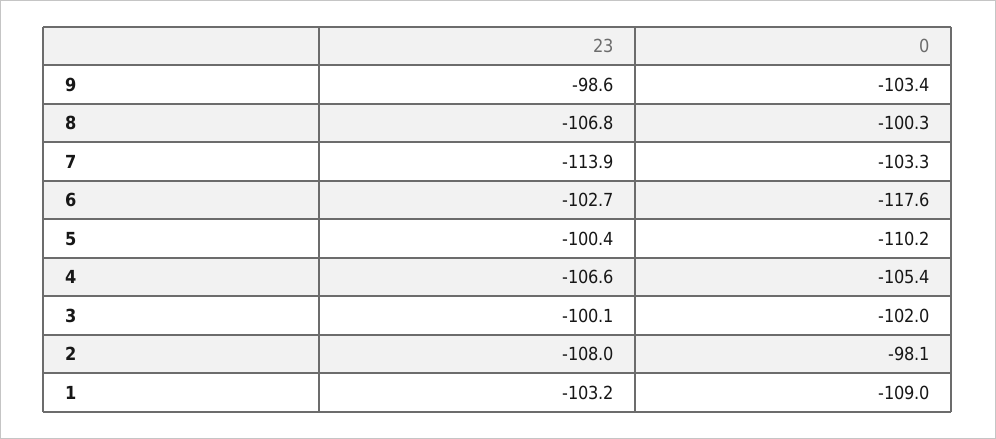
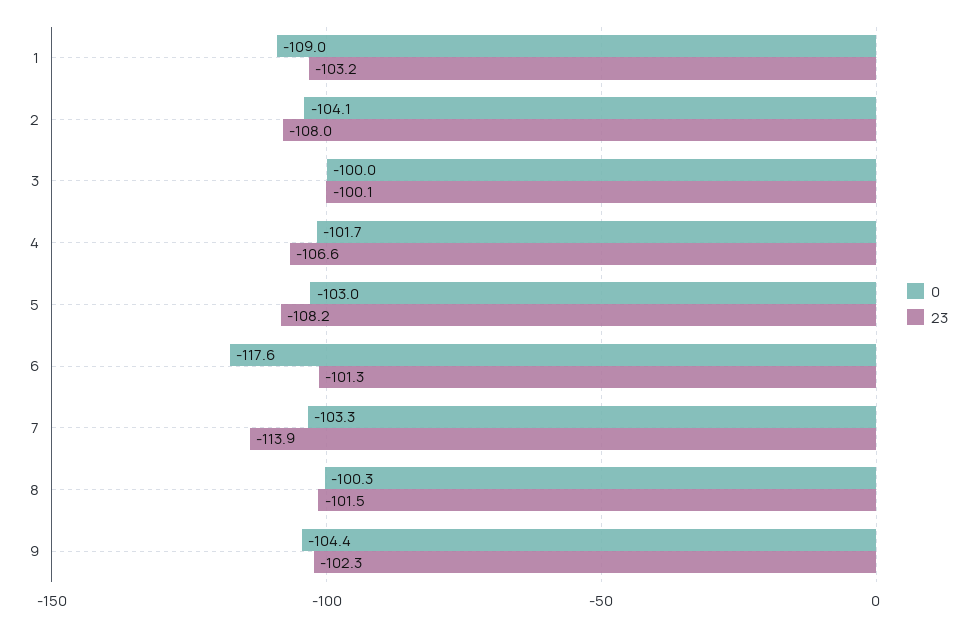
23, 9: -98.6 -> -102.3
0, 9: -103.4 -> -104.4
23, 8: -106.8 -> -101.5
23, 6: -102.7 -> -101.3
23, 5: -100.4 -> -108.2
0, 5: -110.2 -> -103
0, 4: -105.4 -> -101.7
0, 3: -102 -> -100
0, 2: -98.1 -> -104.1

